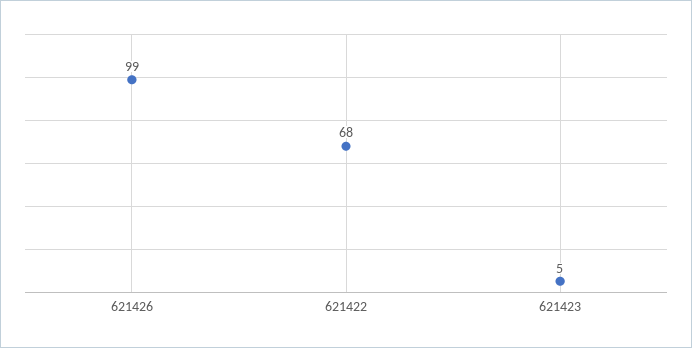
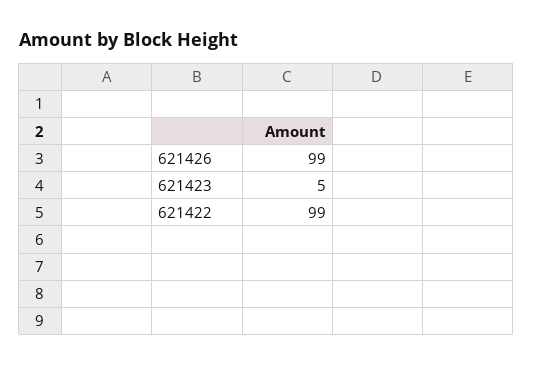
621422: 68 -> 99

